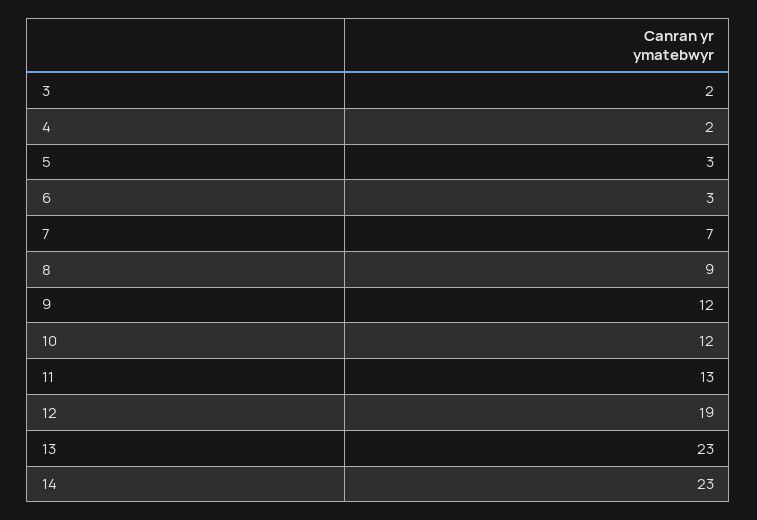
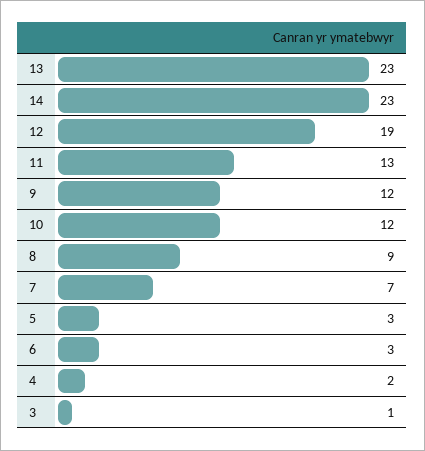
3: 2 -> 1

